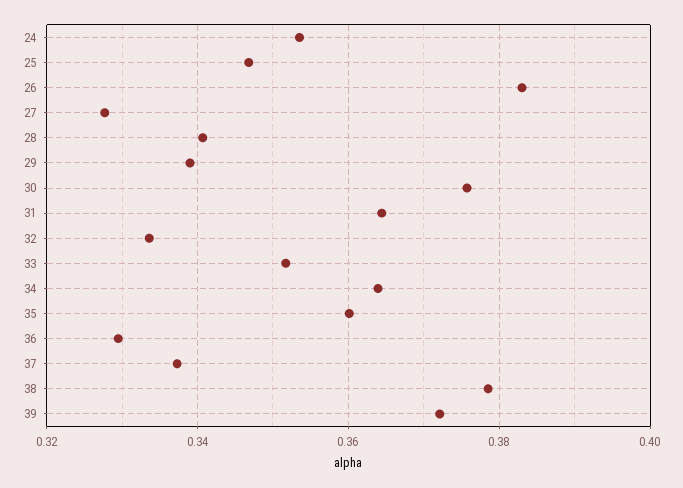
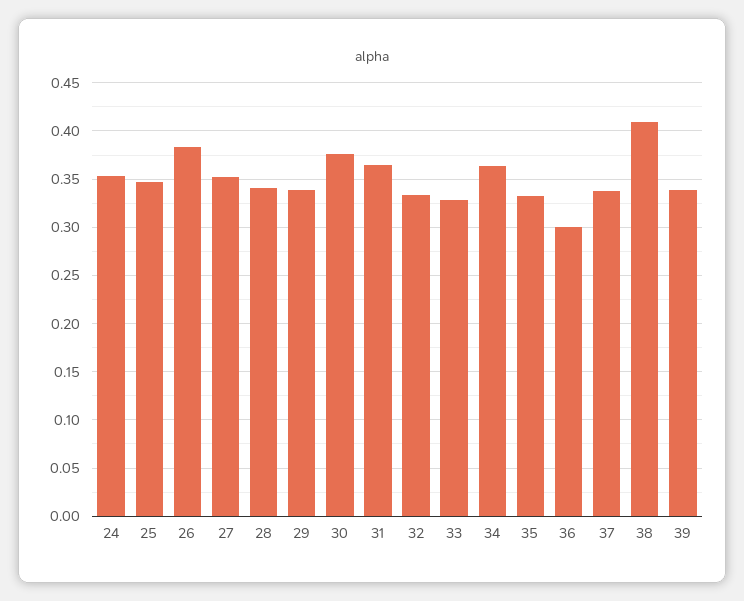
27: 0.328 -> 0.35
33: 0.352 -> 0.33
35: 0.36 -> 0.33
36: 0.33 -> 0.3
38: 0.378 -> 0.41
39: 0.372 -> 0.34

